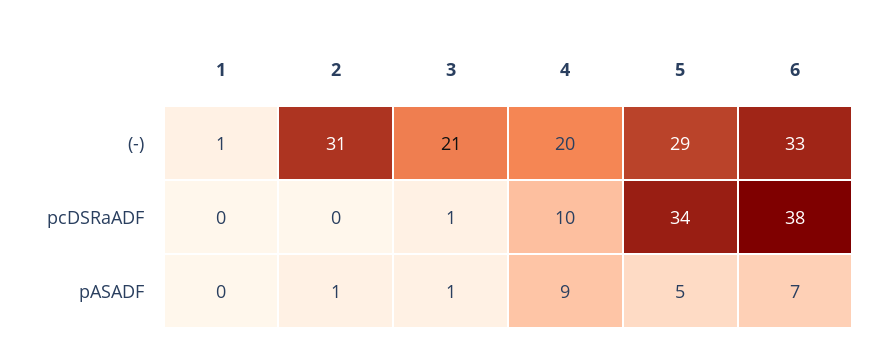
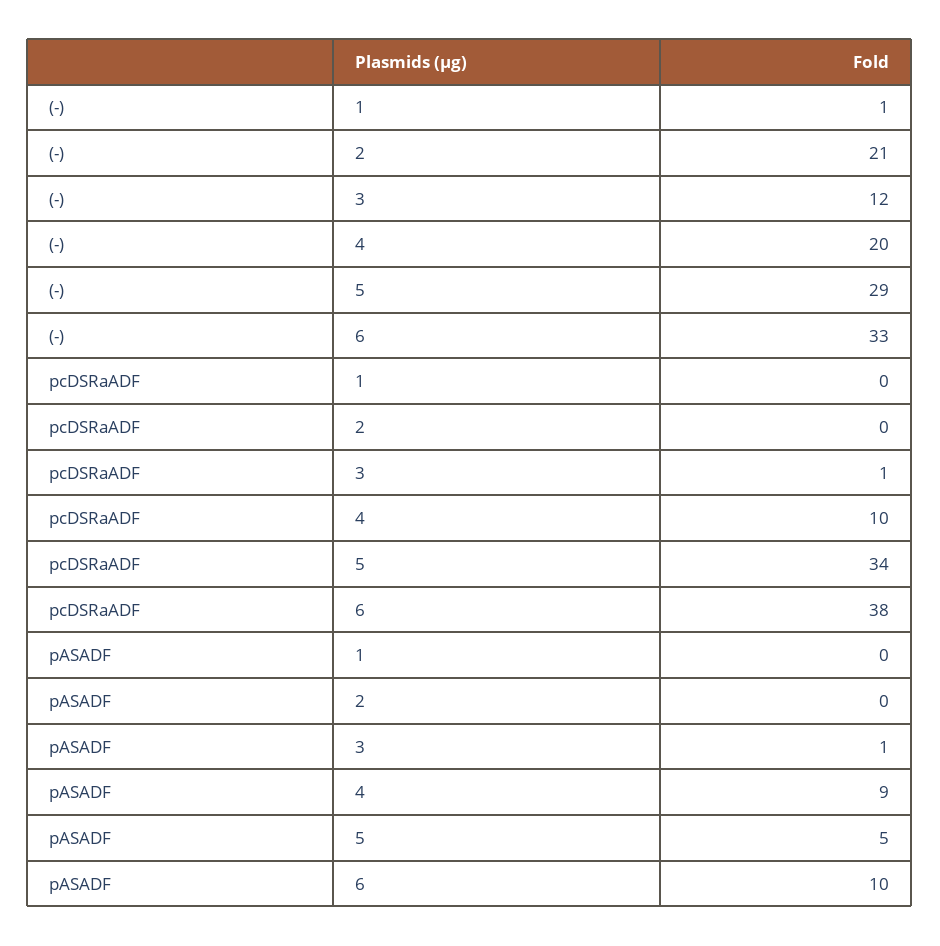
2, (-): 31 -> 21
3, (-): 21 -> 12
2, pASADF: 1 -> 0
6, pASADF: 7 -> 10

